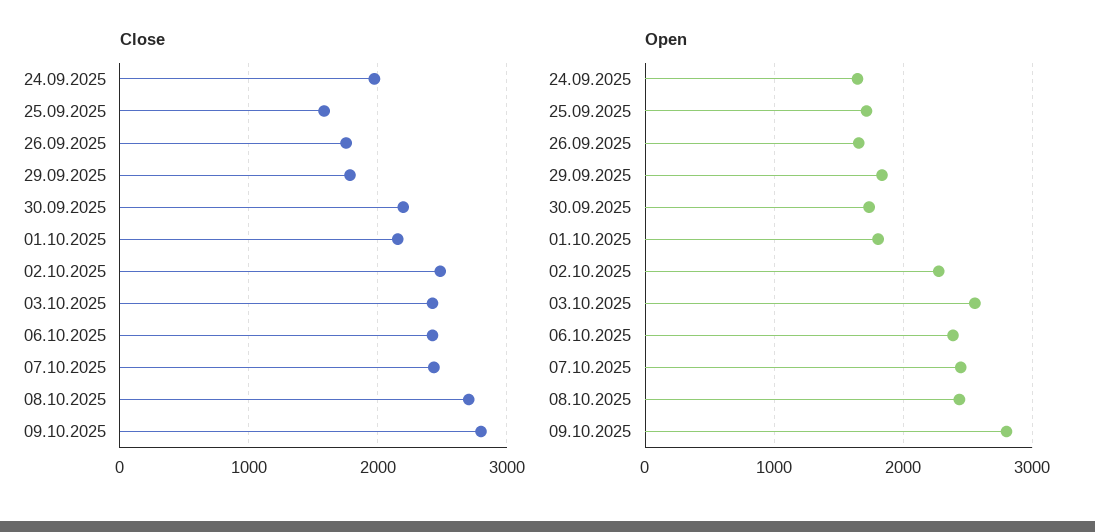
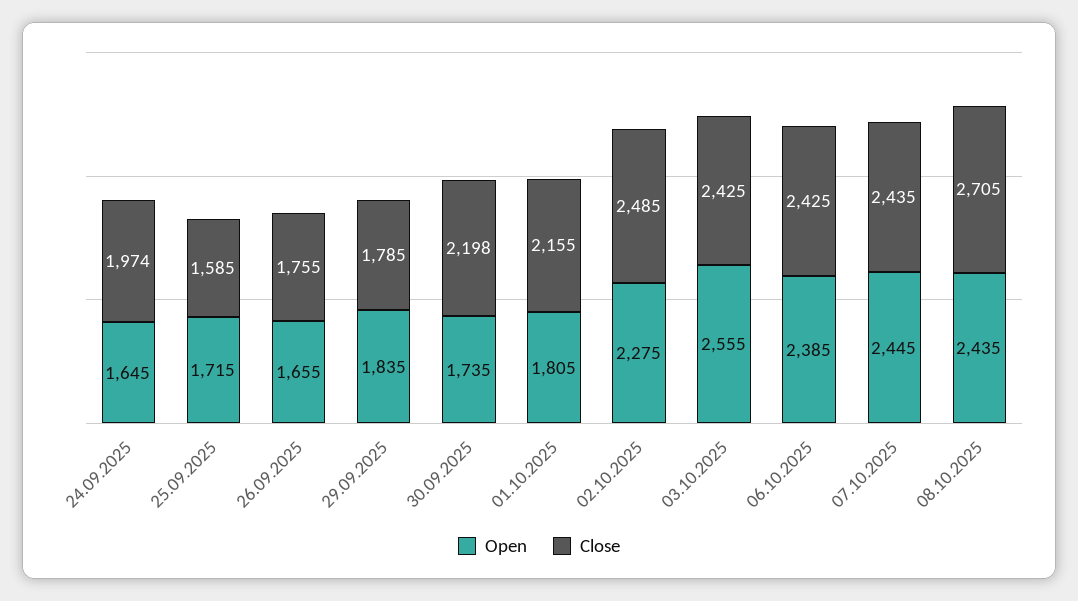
Close, 09.10.2025: 2800 -> none
Open, 09.10.2025: 2800 -> none

